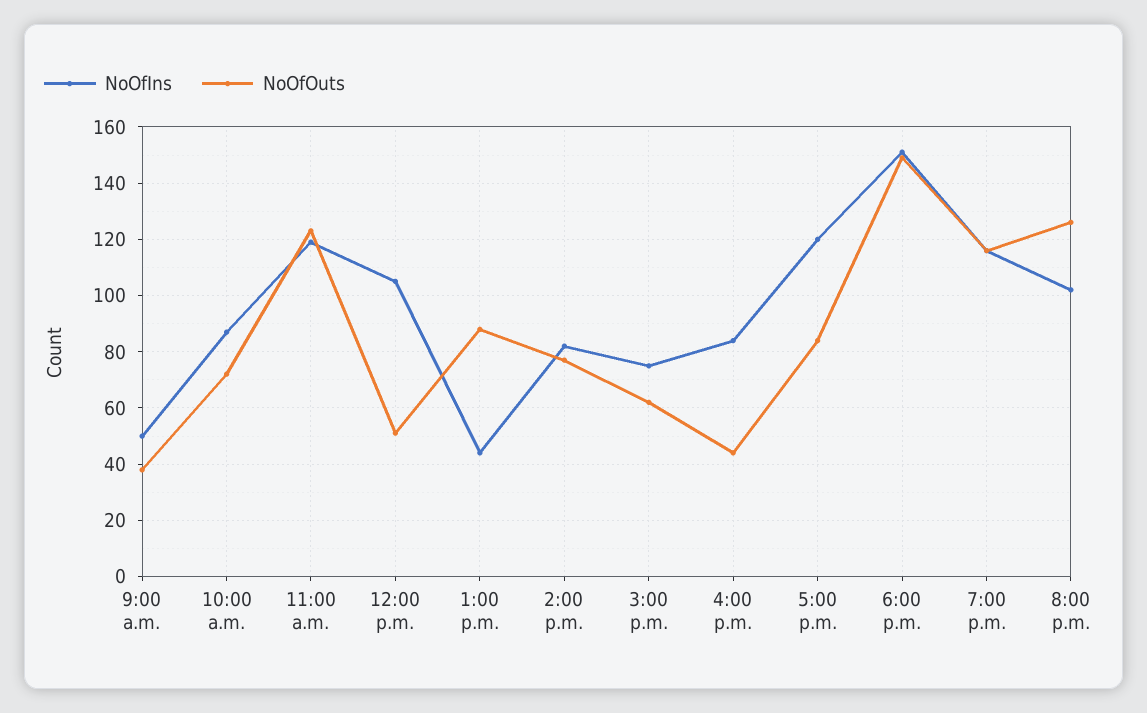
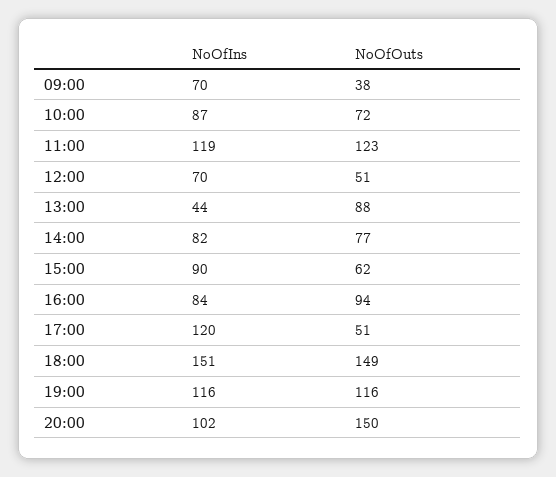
NoOfIns, 9:00 a.m.: 50 -> 70
NoOfIns, 12:00 p.m.: 105 -> 70
NoOfIns, 3:00 p.m.: 75 -> 90
NoOfOuts, 4:00 p.m.: 45 -> 94
NoOfOuts, 5:00 p.m.: 85 -> 51
NoOfOuts, 8:00 p.m.: 125 -> 150

